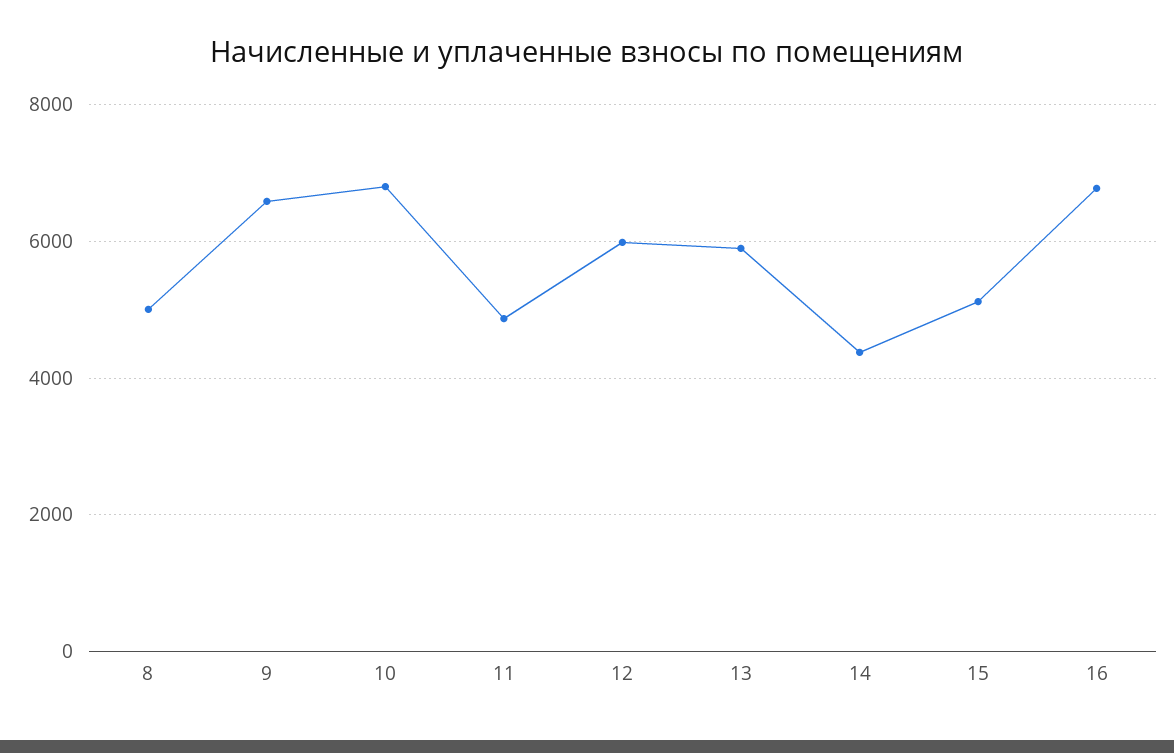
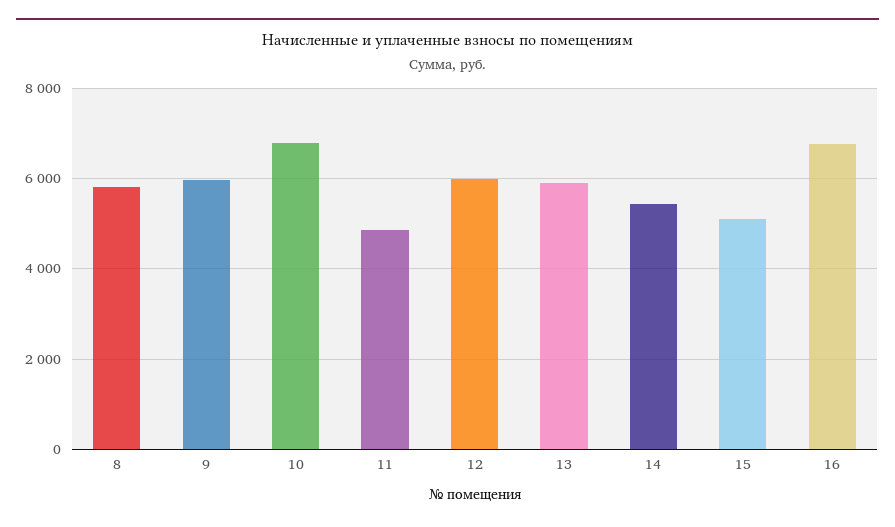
8: 5000 -> 5800
9: 6600 -> 6000
14: 4400 -> 5400

